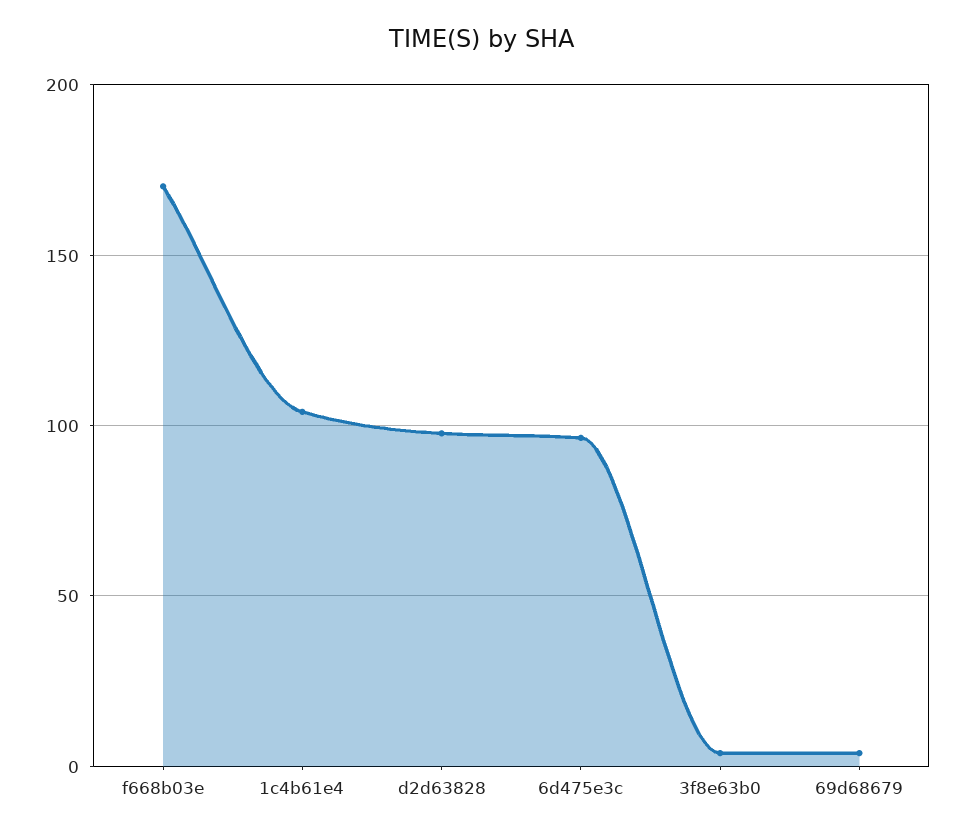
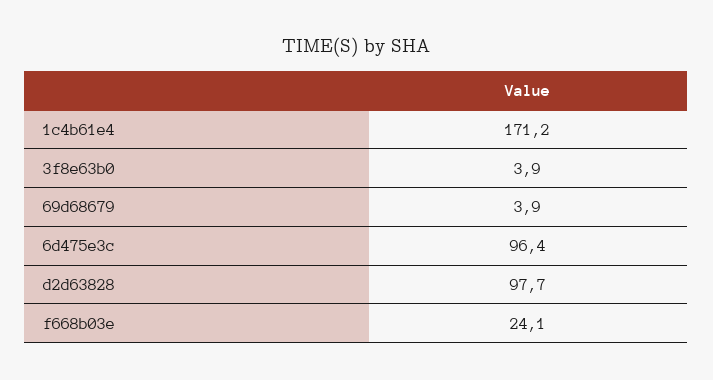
f668b03e: 170 -> 24.1
1c4b61e4: 105 -> 171.2

